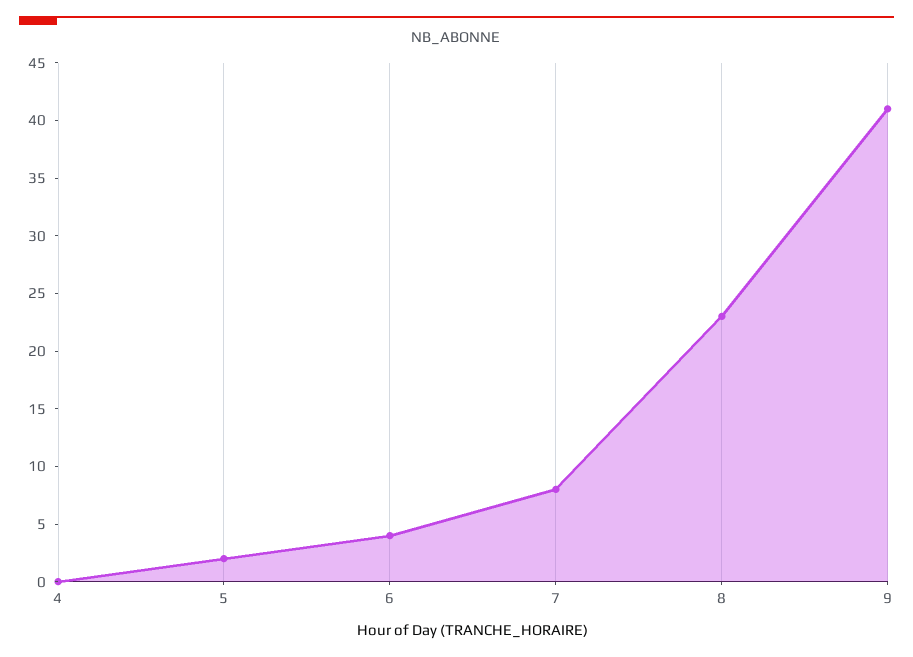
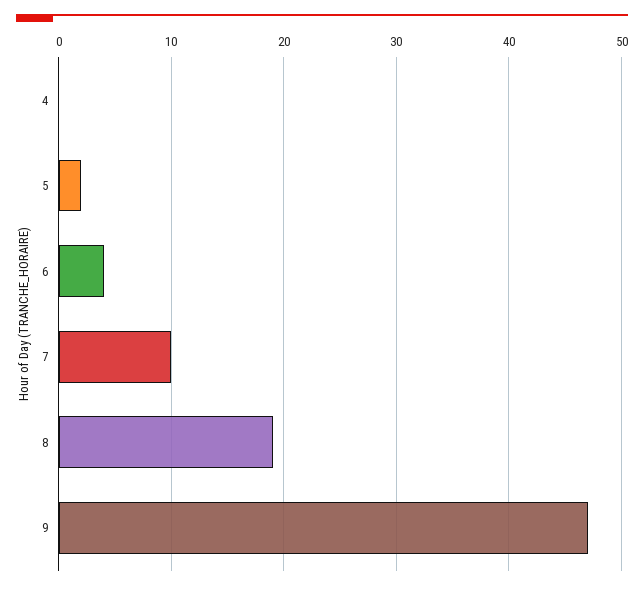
7: 8 -> 10
8: 23 -> 19
9: 41 -> 47

